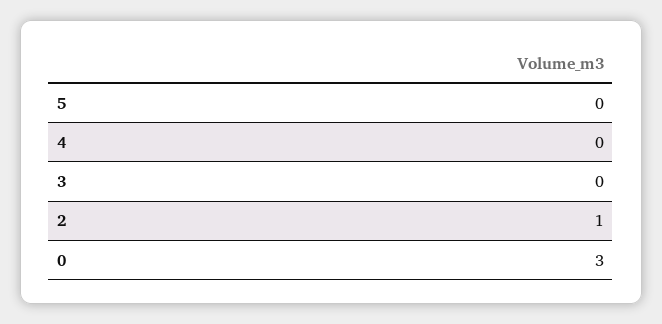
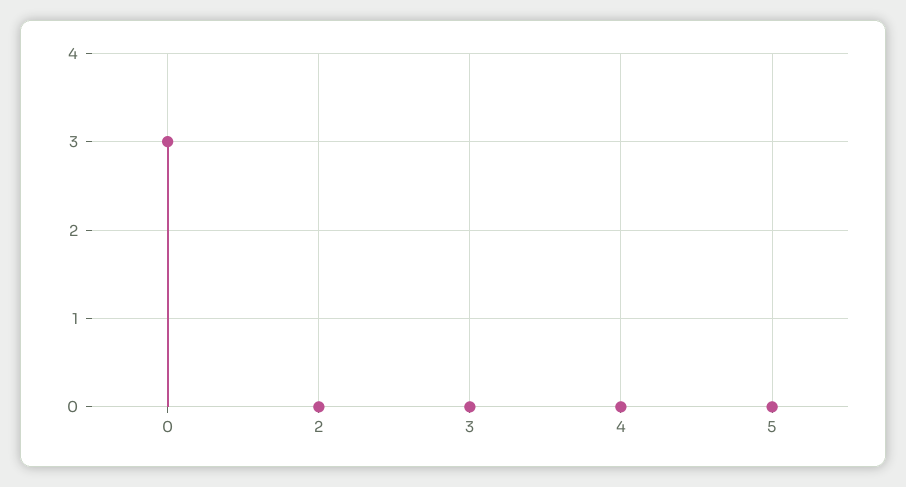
2: 1 -> 0

